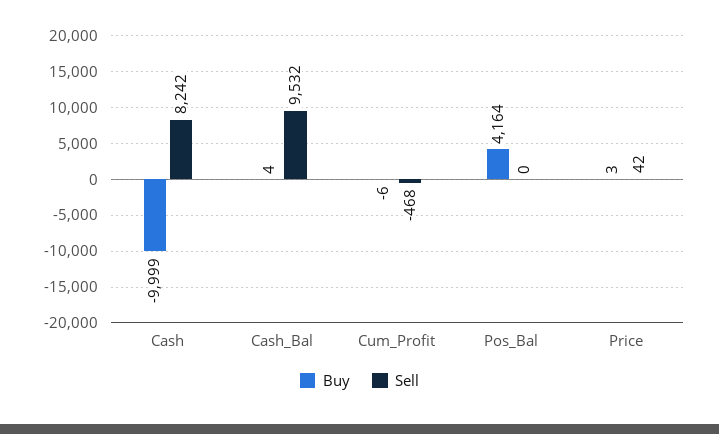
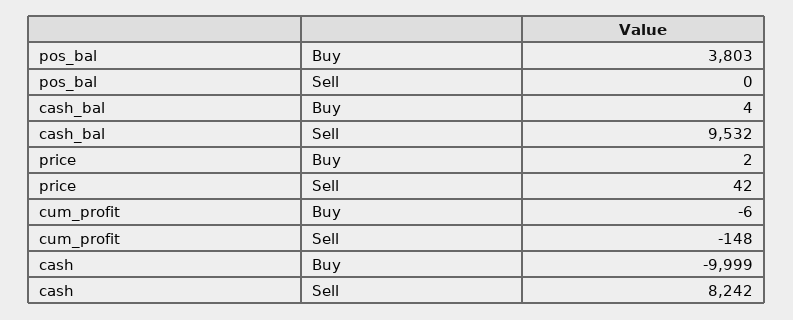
Sell, Cum_Profit: -468 -> -148
Buy, Pos_Bal: 4164 -> 3803
Buy, Price: 3 -> 2

